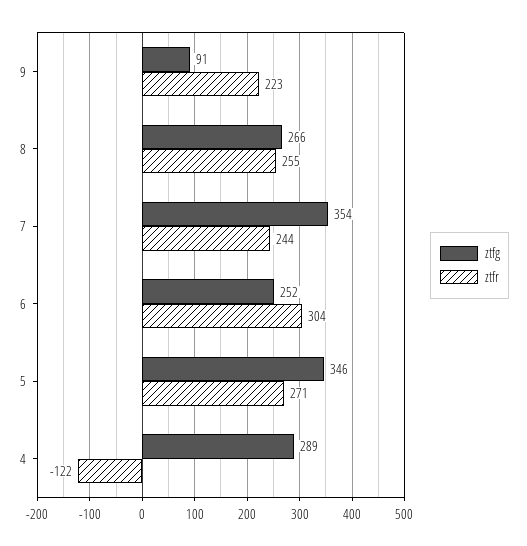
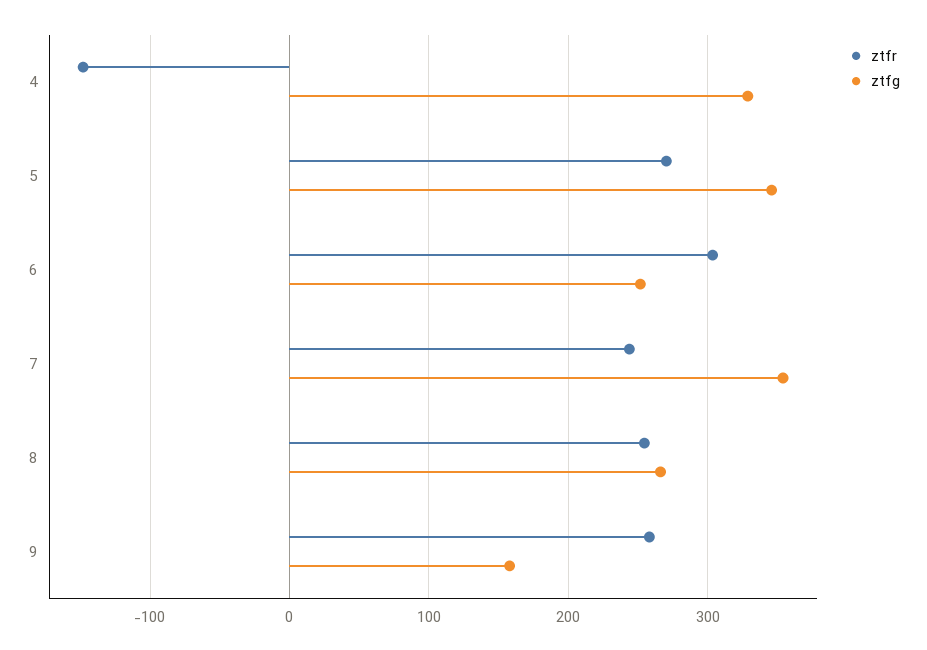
ztfg, 9: 91 -> 160
ztfr, 9: 223 -> 260
ztfg, 4: 289 -> 330
ztfr, 4: -122 -> -150

